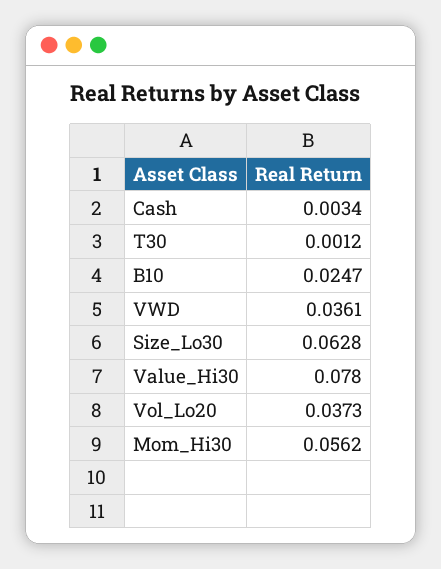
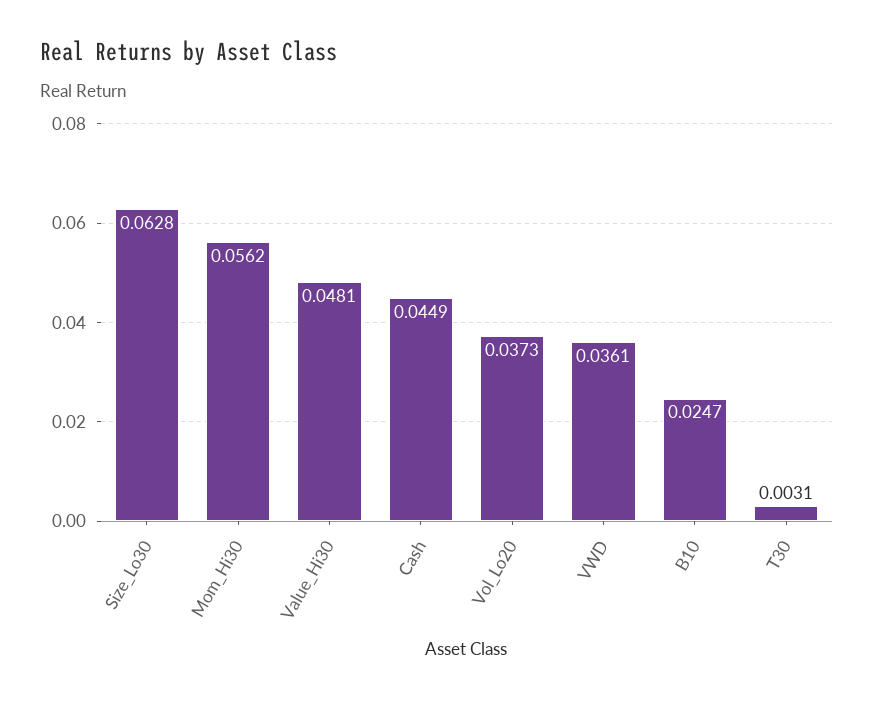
Cash: 0.0034 -> 0.0449
T30: 0.0012 -> 0.0031
Value_Hi30: 0.078 -> 0.0481

